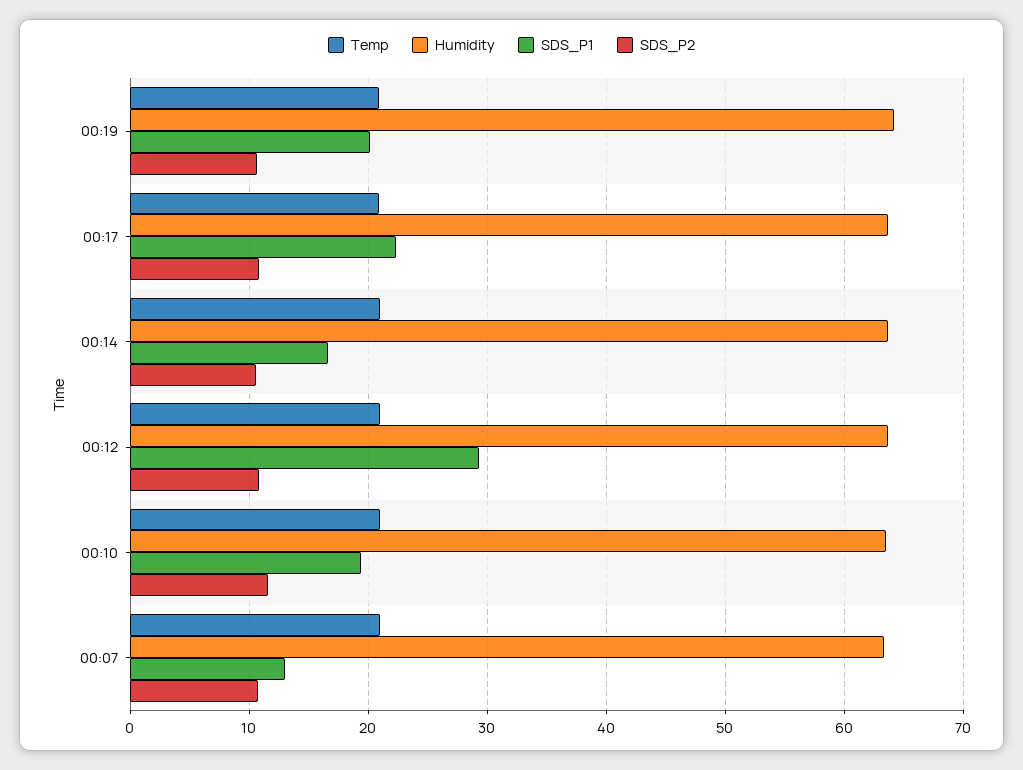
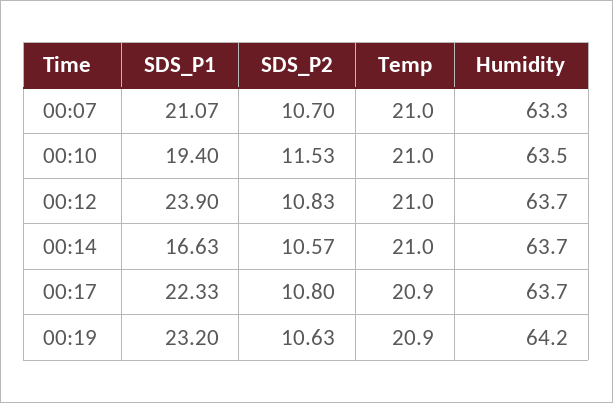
SDS_P1, 00:19: 20 -> 23.2
SDS_P1, 00:12: 29 -> 23.9
SDS_P1, 00:07: 13 -> 21.07

